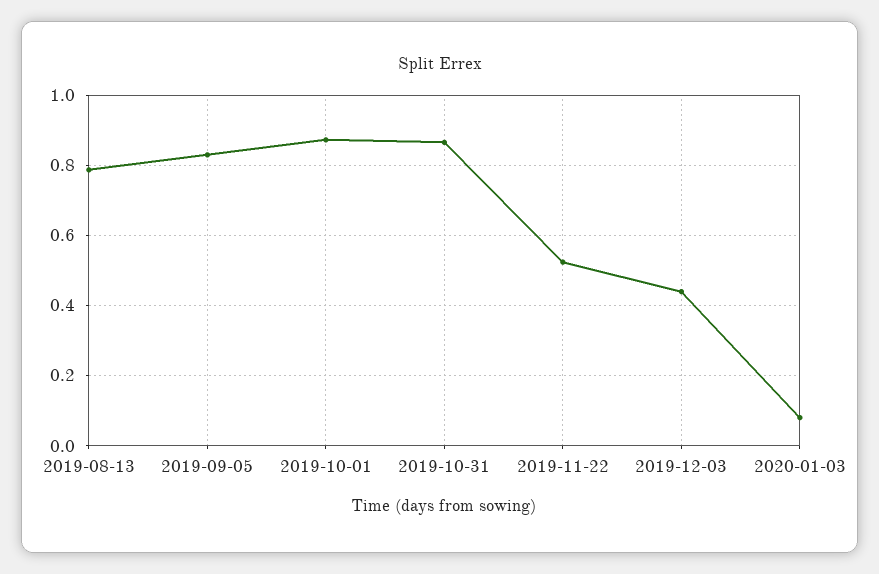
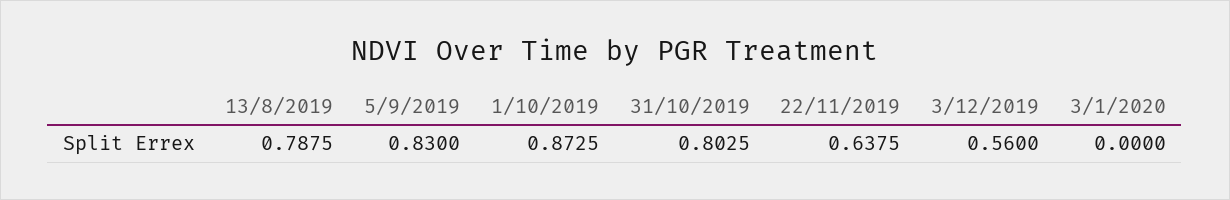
2019-10-31: 0.86 -> 0.8025
2019-11-22: 0.52 -> 0.6375
2019-12-03: 0.44 -> 0.56
2020-01-03: 0.08 -> 0

